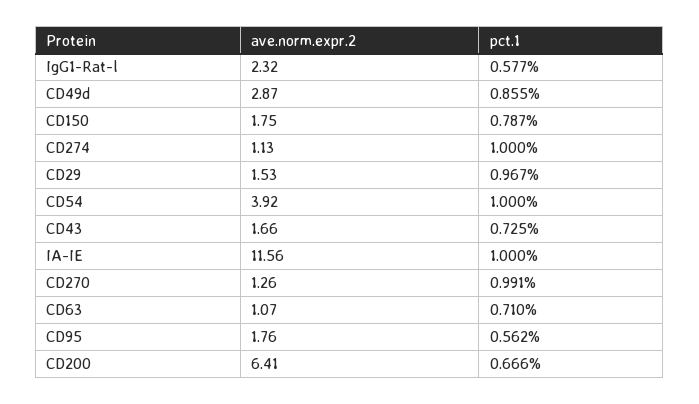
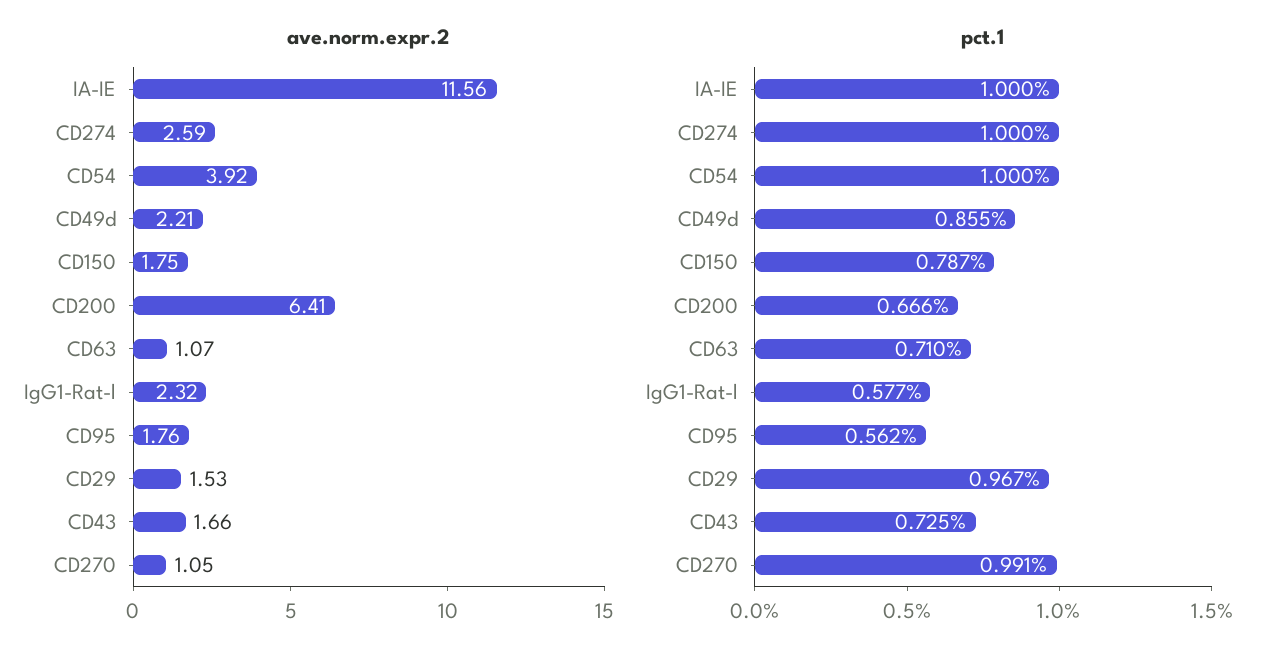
ave.norm.expr.2, CD49d: 2.87 -> 2.21
ave.norm.expr.2, CD274: 1.13 -> 2.59
ave.norm.expr.2, CD270: 1.26 -> 1.05

